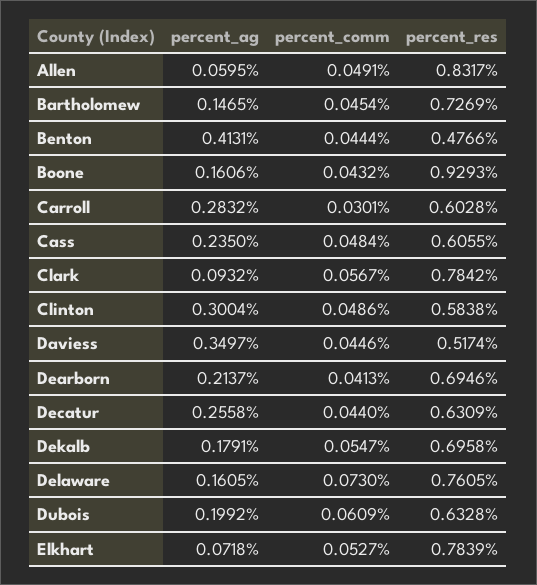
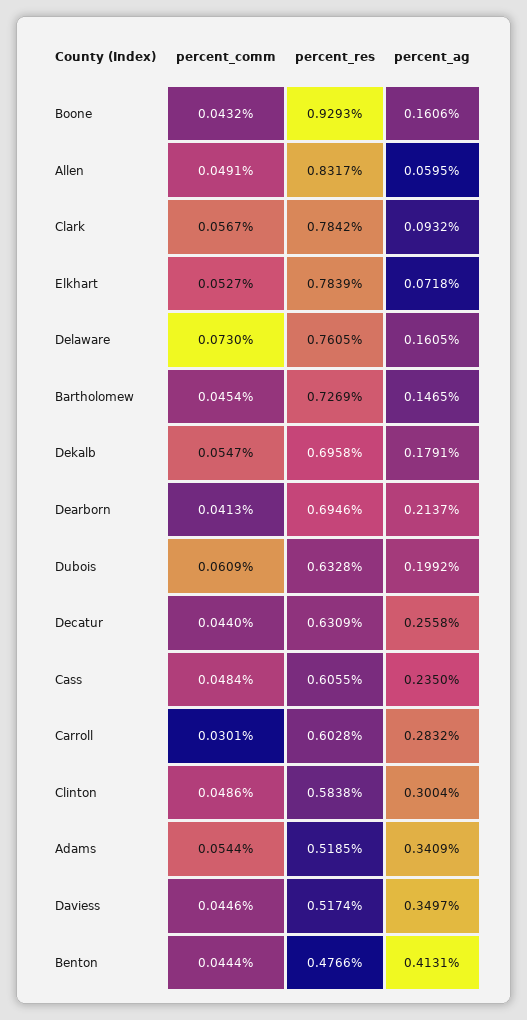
percent_comm, Adams: none -> 0.0544
percent_res, Adams: none -> 0.5185
percent_ag, Adams: none -> 0.3409

